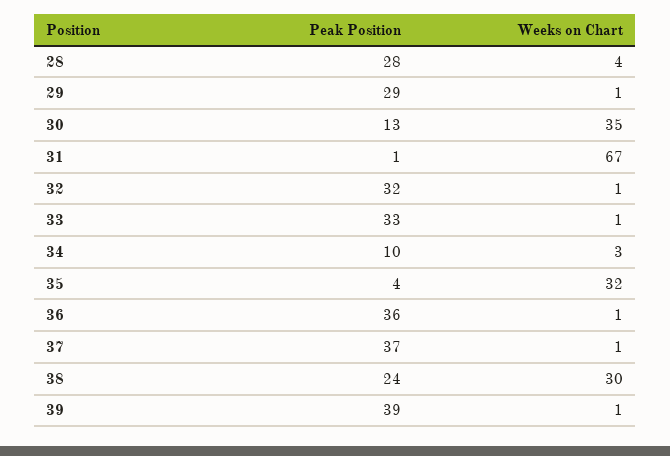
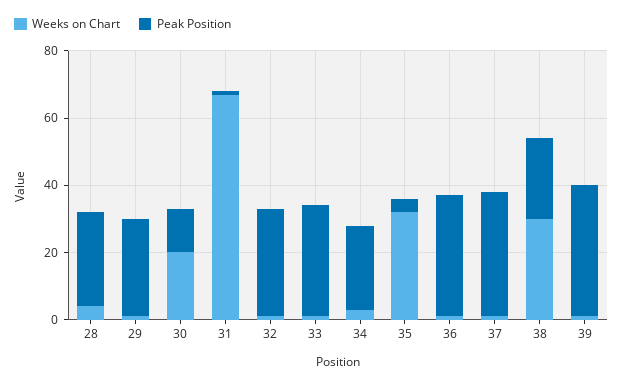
Weeks on Chart, 30: 35 -> 20
Peak Position, 34: 10 -> 25

